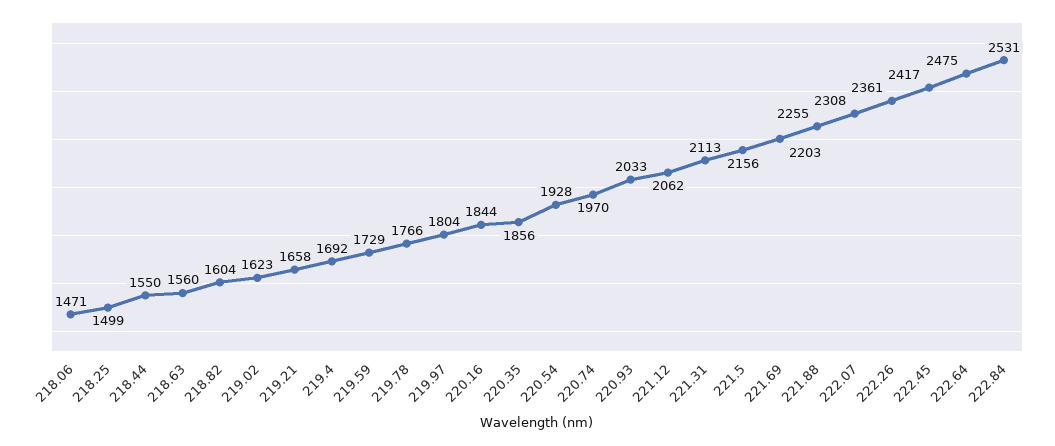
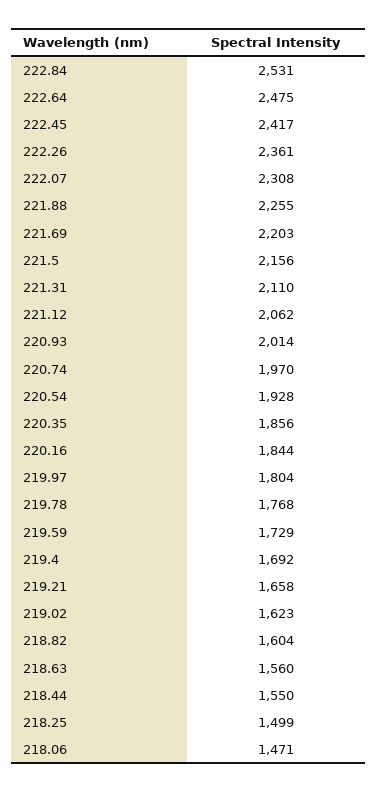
219.78: 1766 -> 1768
220.93: 2033 -> 2014
221.31: 2113 -> 2110

